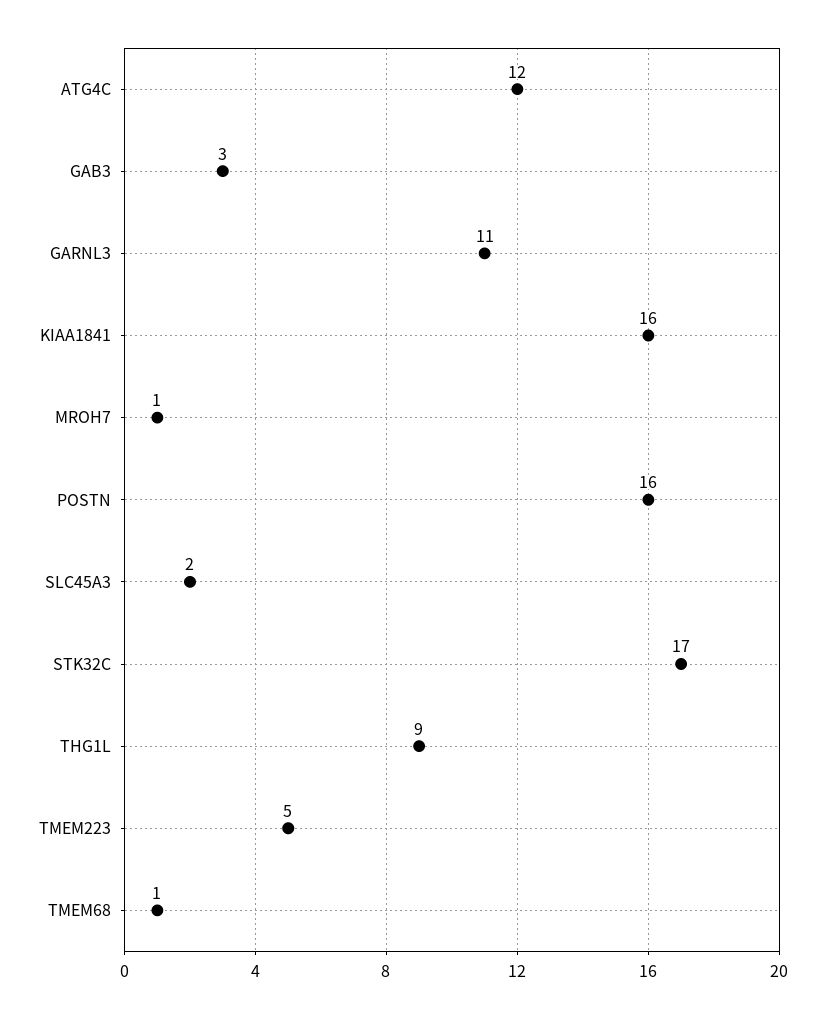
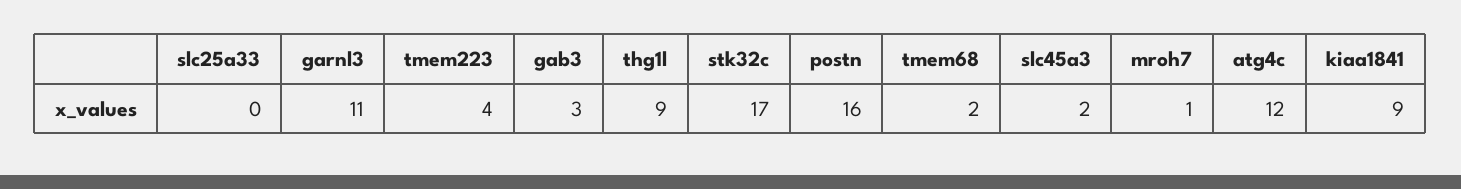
KIAA1841: 16 -> 9
TMEM223: 5 -> 4
TMEM68: 1 -> 2
slc25a33: none -> 0

